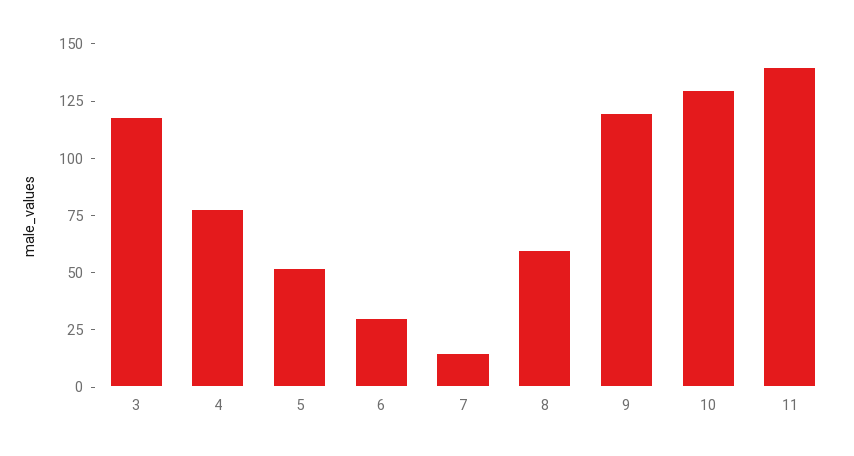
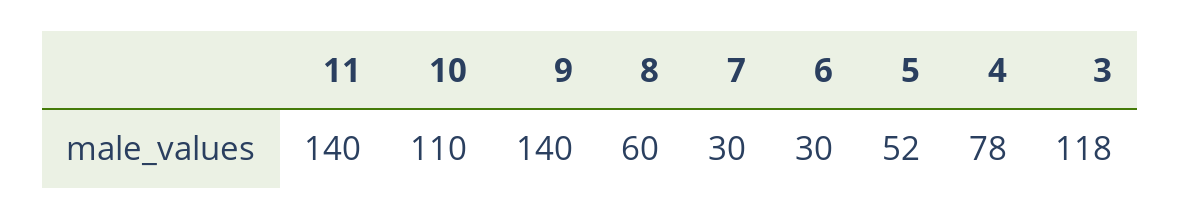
7: 15 -> 30
9: 120 -> 140
10: 130 -> 110

